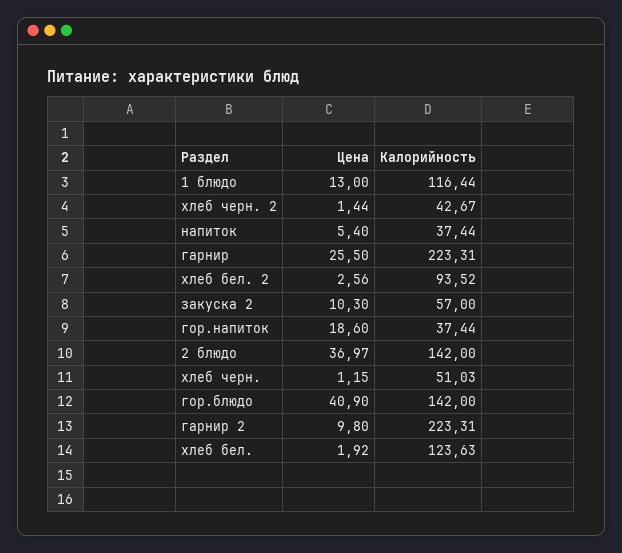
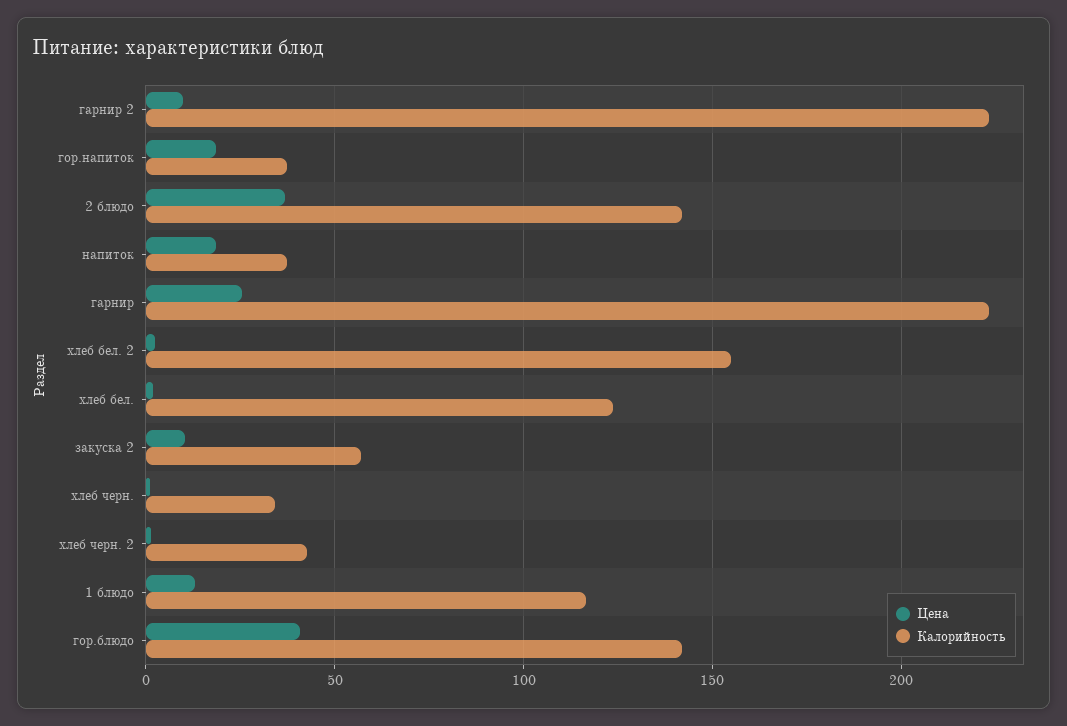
Цена, напиток: 5.4 -> 20
Калорийность, хлеб бел. 2: 93.52 -> 155
Калорийность, хлеб черн.: 51.03 -> 35

